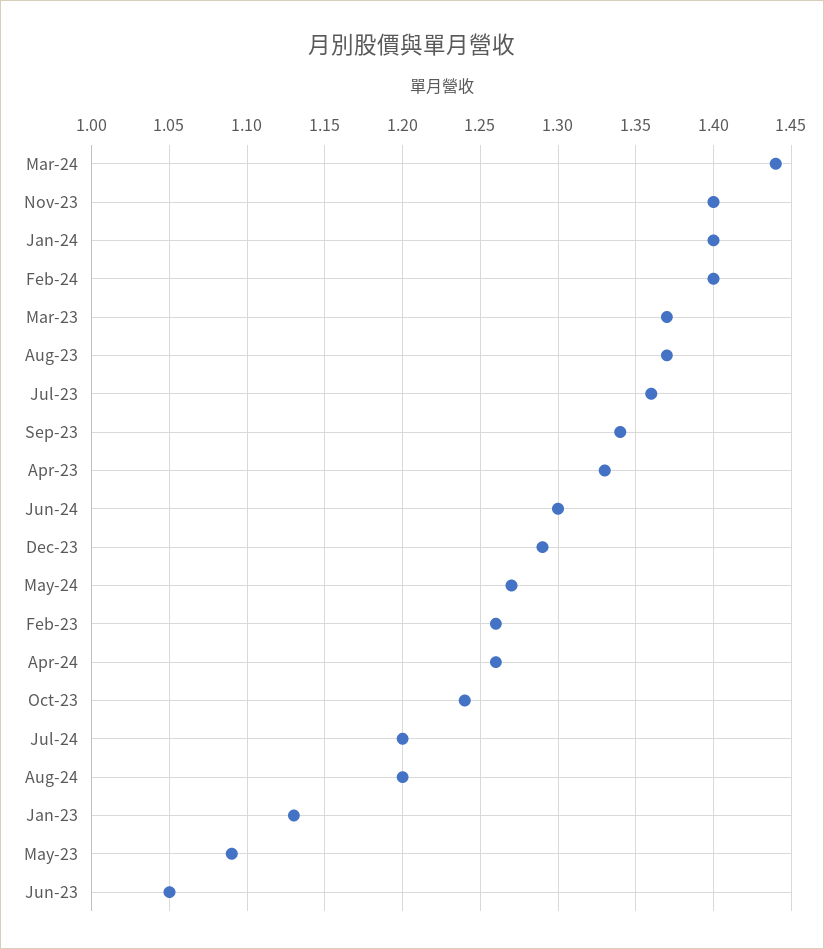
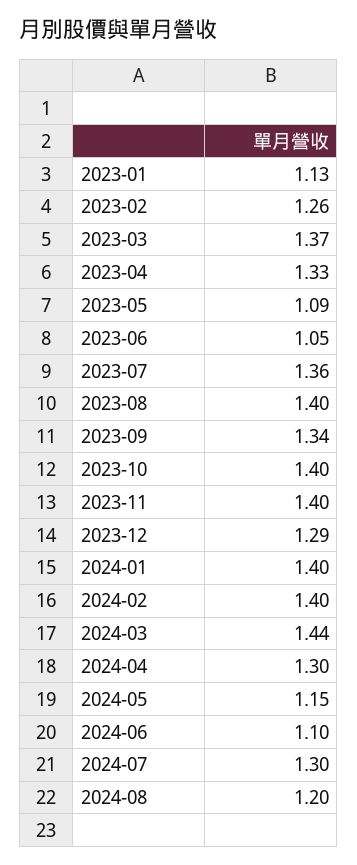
Aug-23: 1.37 -> 1.4
Jun-24: 1.3 -> 1.1
May-24: 1.27 -> 1.15
Apr-24: 1.26 -> 1.3
Oct-23: 1.24 -> 1.4
Jul-24: 1.2 -> 1.3

